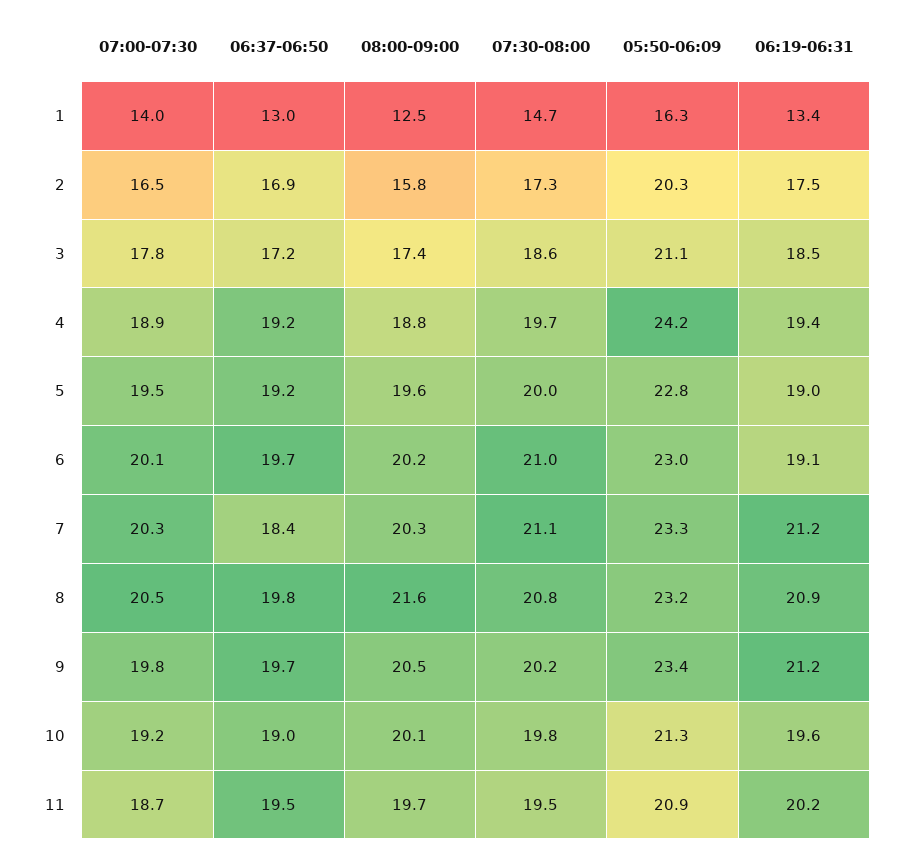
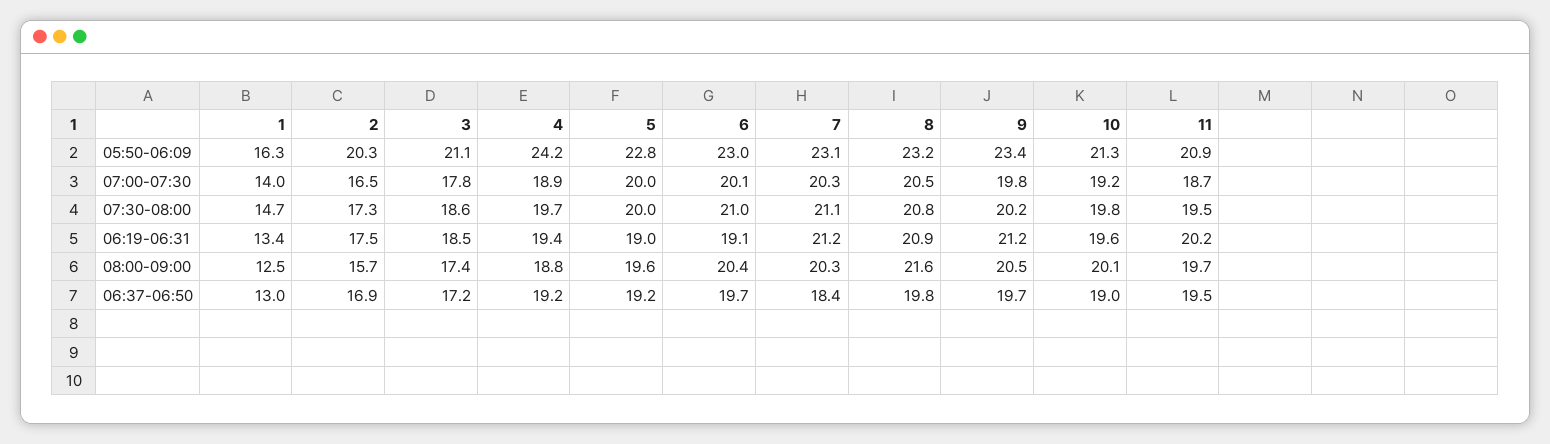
08:00-09:00, 2: 15.8 -> 15.7
07:00-07:30, 5: 19.5 -> 20
08:00-09:00, 6: 20.2 -> 20.4
05:50-06:09, 7: 23.3 -> 23.1

